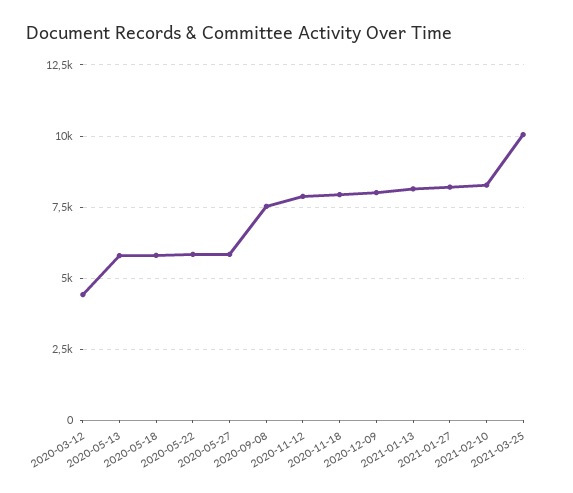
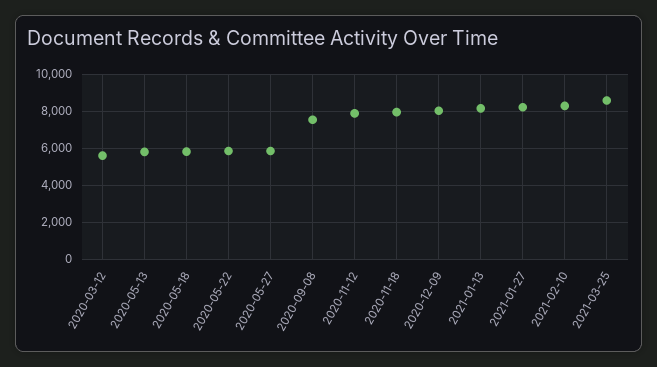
2020-03-12: 4500 -> 5500
2021-03-25: 10000 -> 8500

